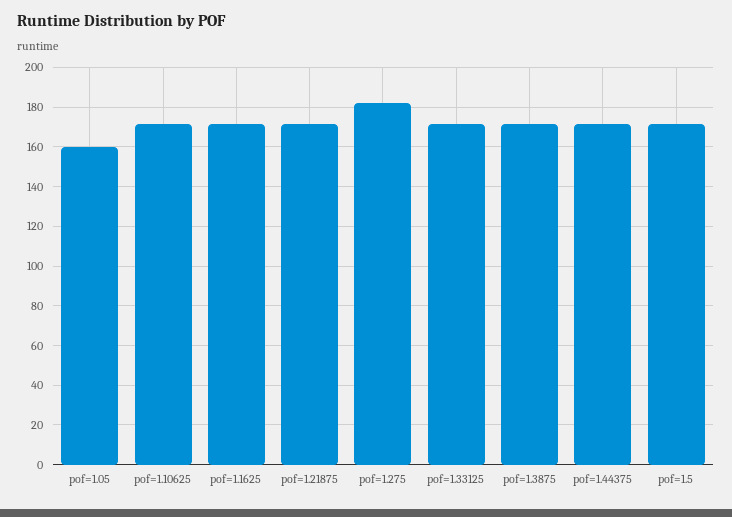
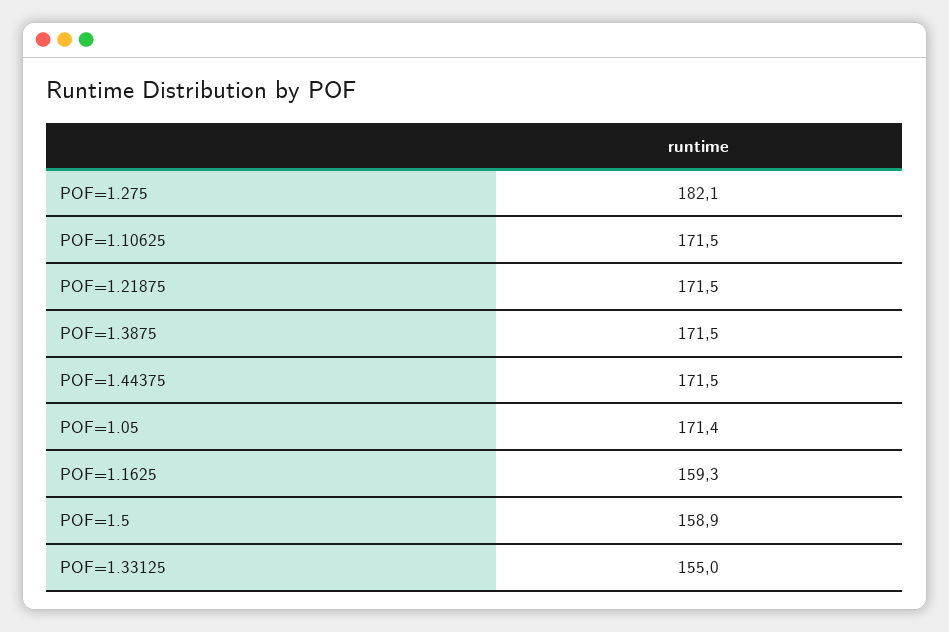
pof=1.05: 160 -> 171.4
pof=1.1625: 170 -> 159.3
pof=1.33125: 170 -> 155
pof=1.5: 170 -> 158.9

